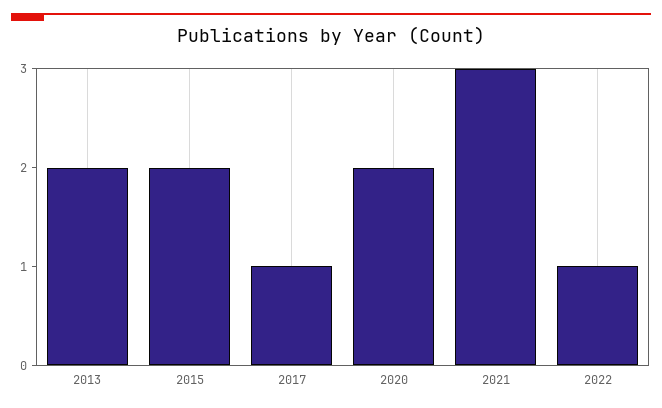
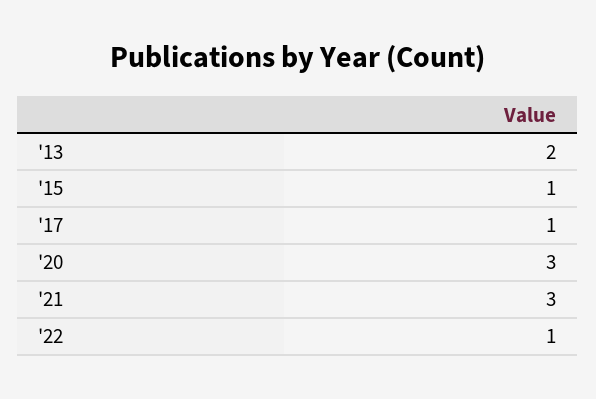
2015: 2 -> 1
2020: 2 -> 3

